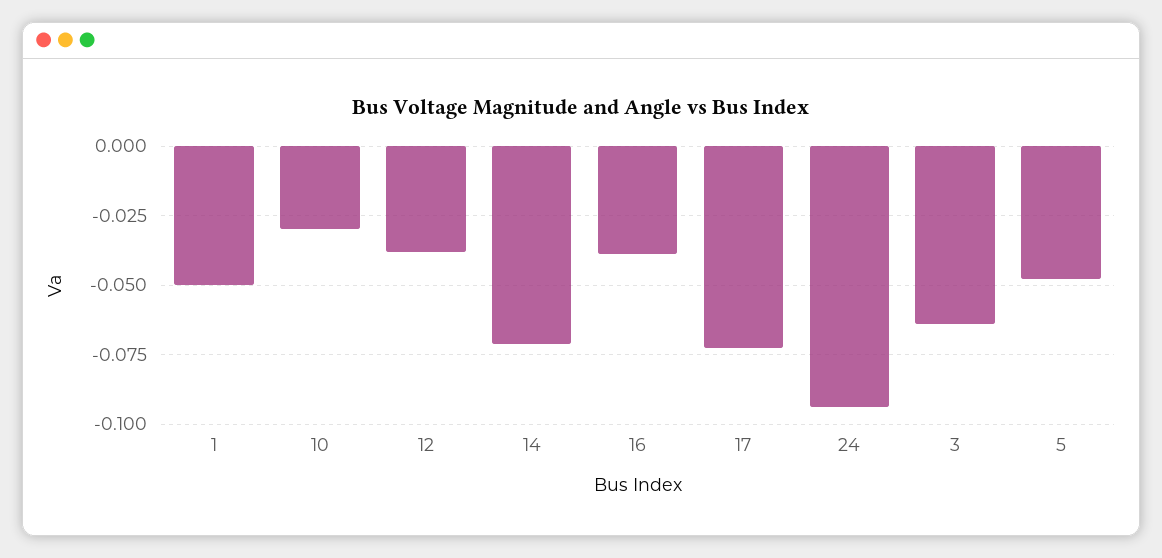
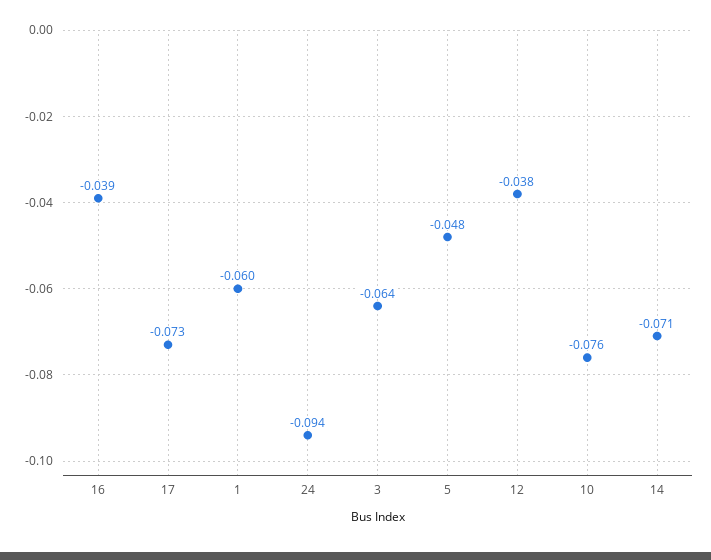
1: -0.05 -> -0.06
10: -0.03 -> -0.076

